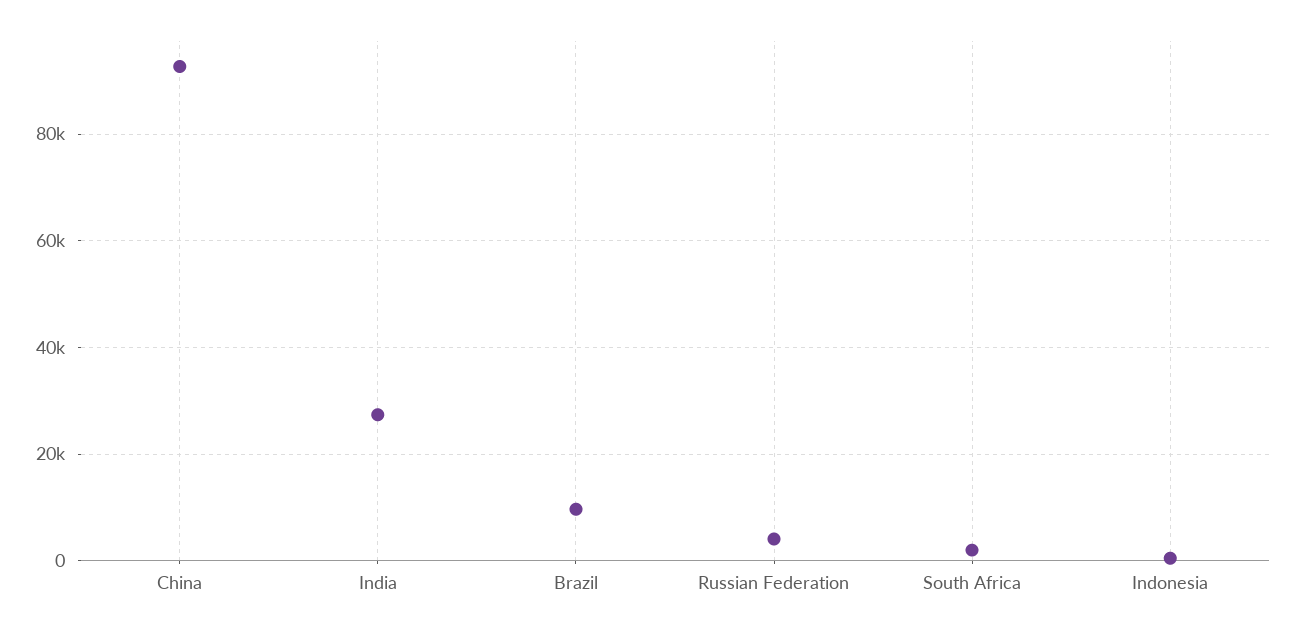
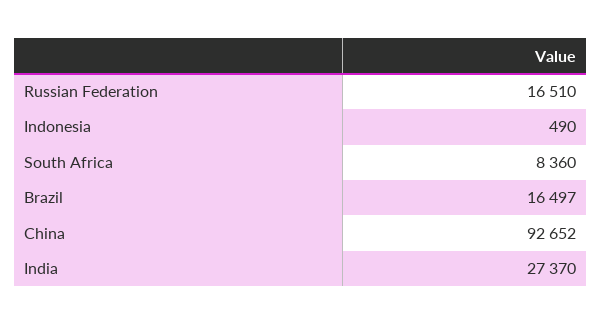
Brazil: 10000 -> 16497
Russian Federation: 4000 -> 16510
South Africa: 2000 -> 8360

